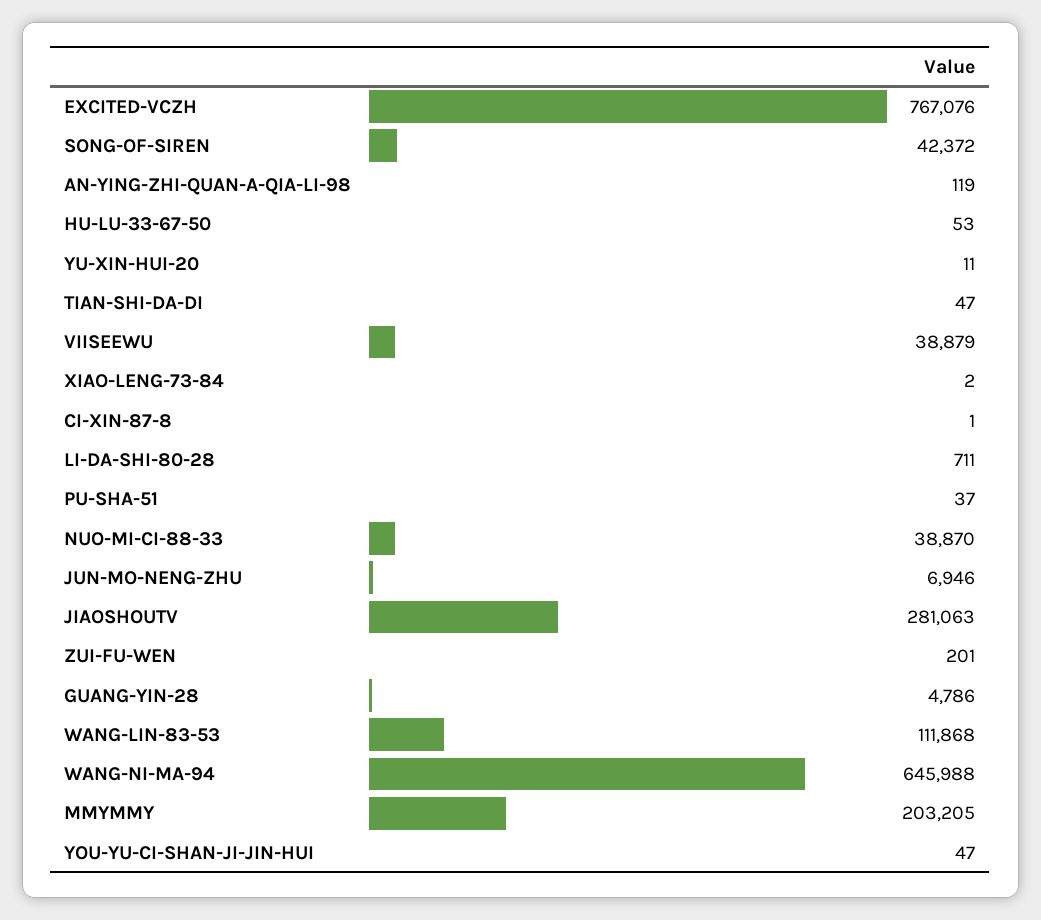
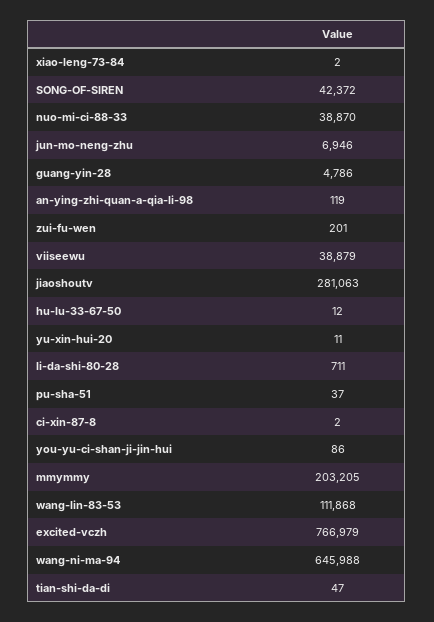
EXCITED-VCZH: 767076 -> 766979
HU-LU-33-67-50: 53 -> 12
CI-XIN-87-8: 1 -> 2
YOU-YU-CI-SHAN-JI-JIN-HUI: 47 -> 86

